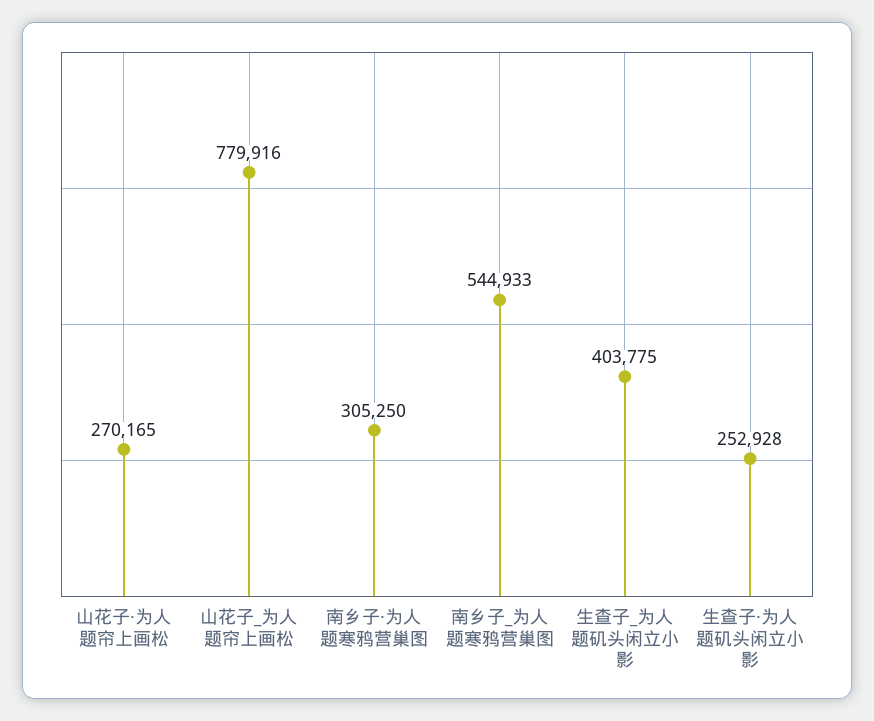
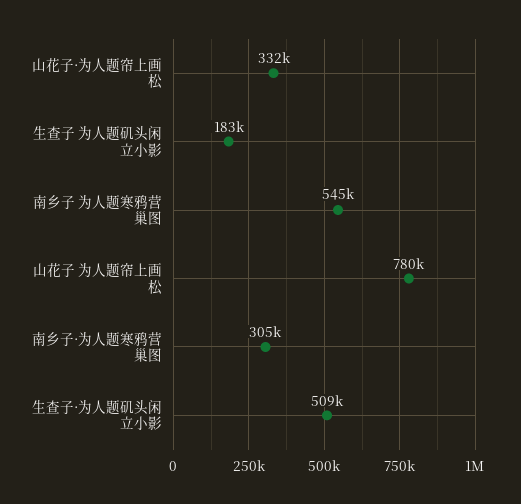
山花子·为人题帘上画松: 270165 -> 332000
生查子_为人题矶头闲立小影: 403775 -> 183000
生查子·为人题矶头闲立小影: 252928 -> 509000

